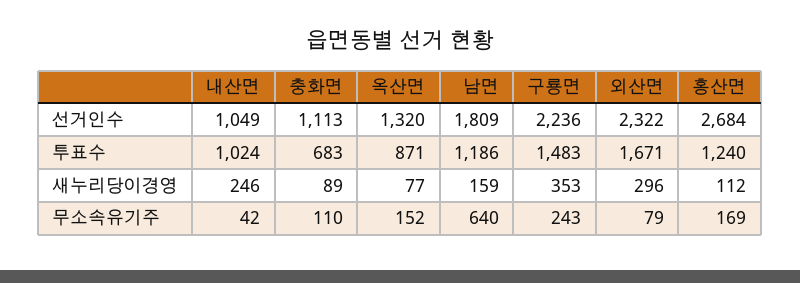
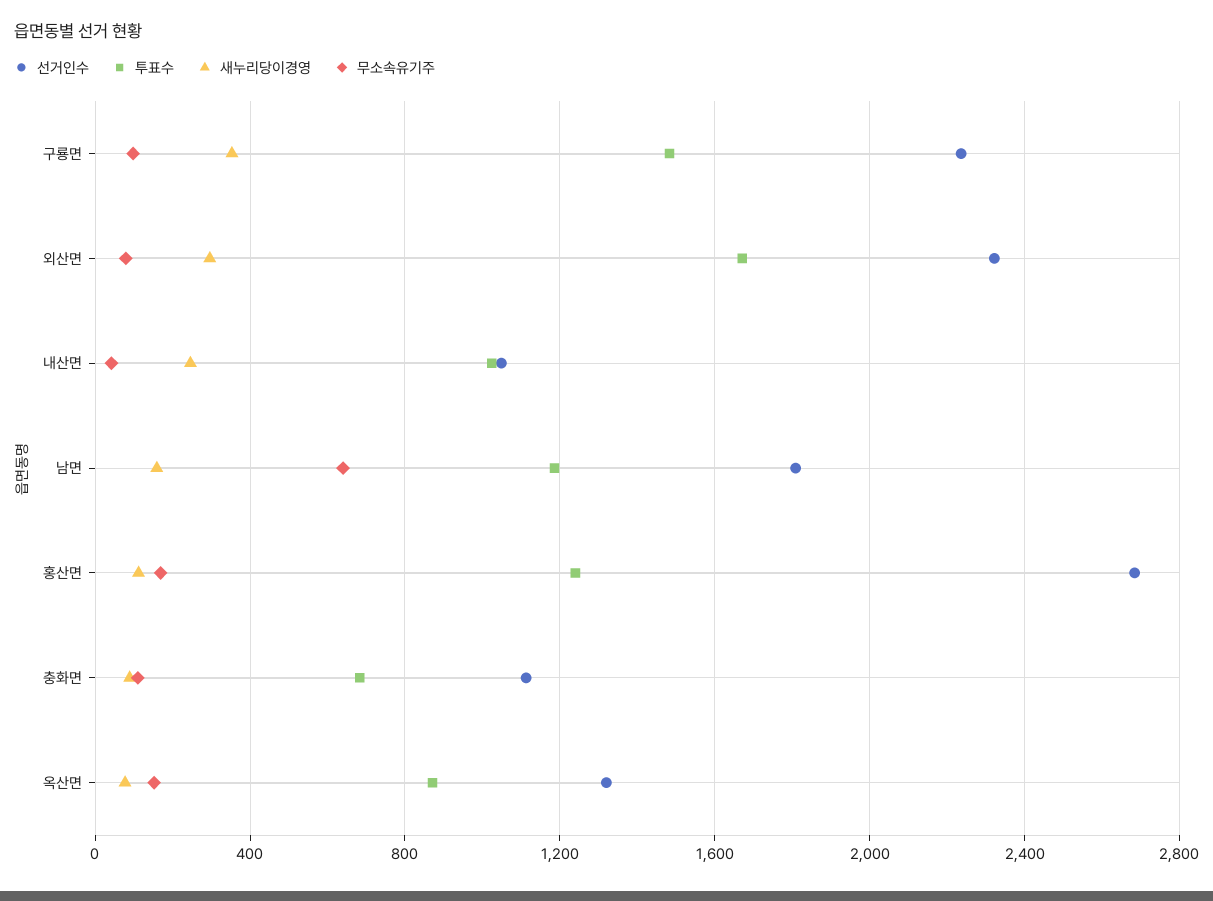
무소속유기주, 구룡면: 243 -> 100

